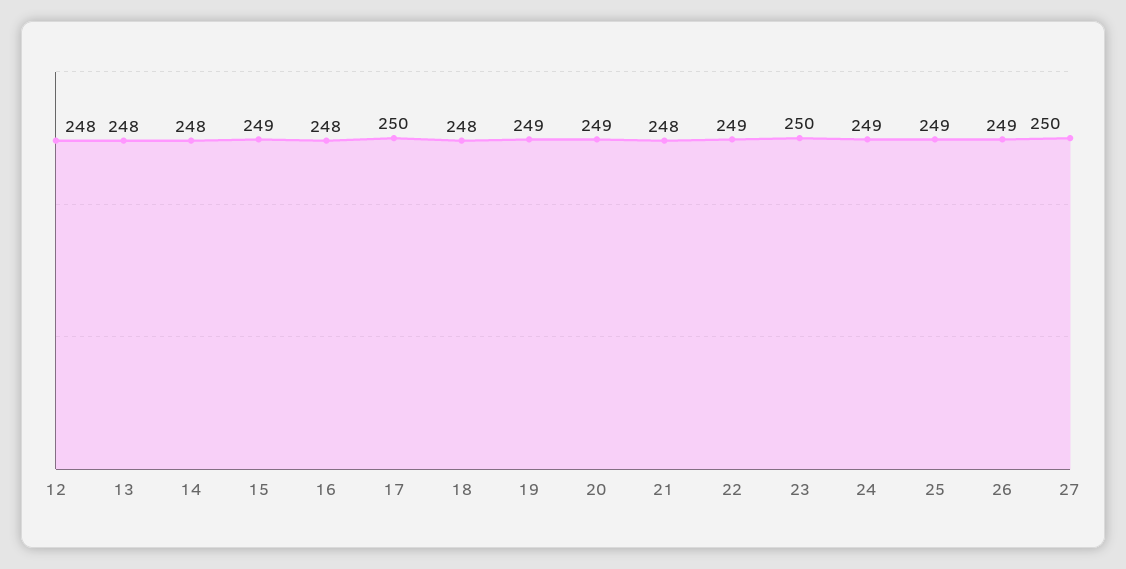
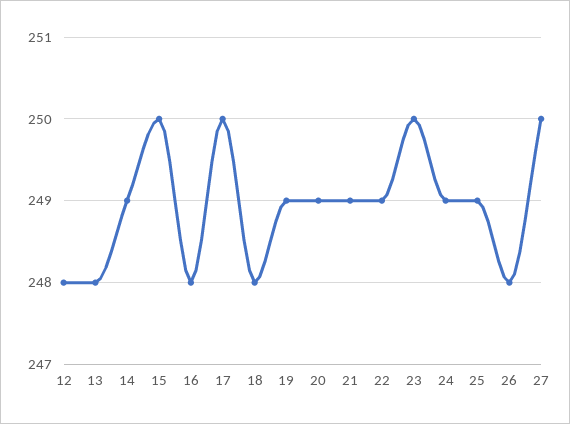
14: 248 -> 249
15: 249 -> 250
21: 248 -> 249
26: 249 -> 248

